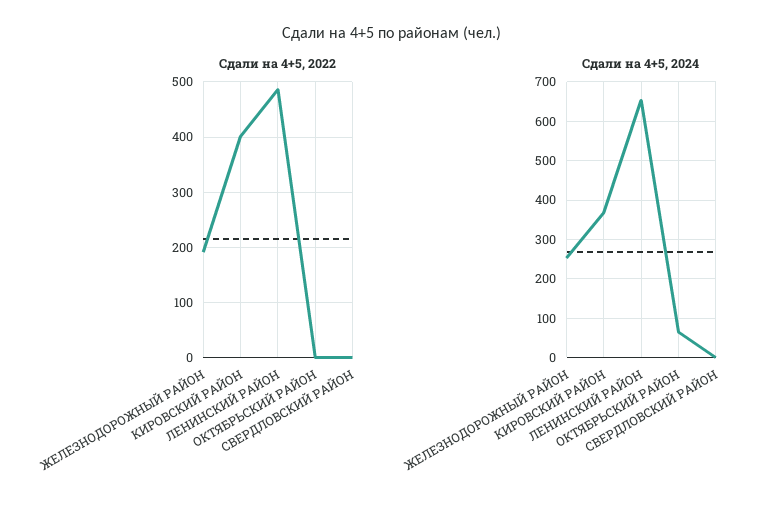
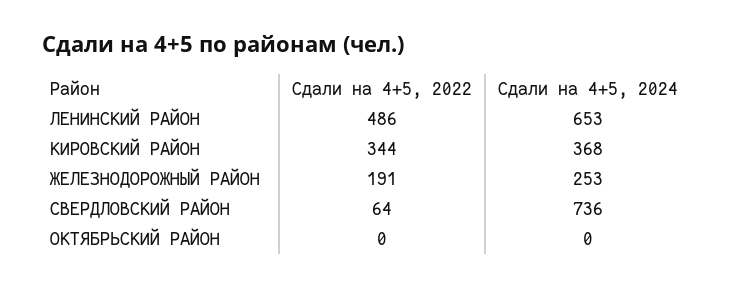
Сдали на 4+5, 2022, КИРОВСКИЙ РАЙОН: 400 -> 344
Сдали на 4+5, 2022, СВЕРДЛОВСКИЙ РАЙОН: 0 -> 64
Сдали на 4+5, 2024, ОКТЯБРЬСКИЙ РАЙОН: 60 -> 0
Сдали на 4+5, 2024, СВЕРДЛОВСКИЙ РАЙОН: 0 -> 736

